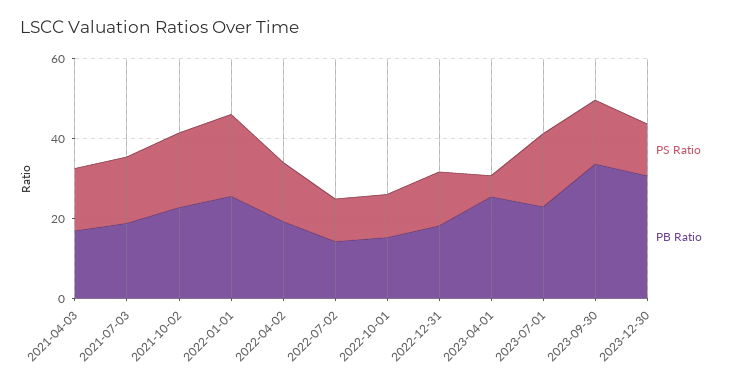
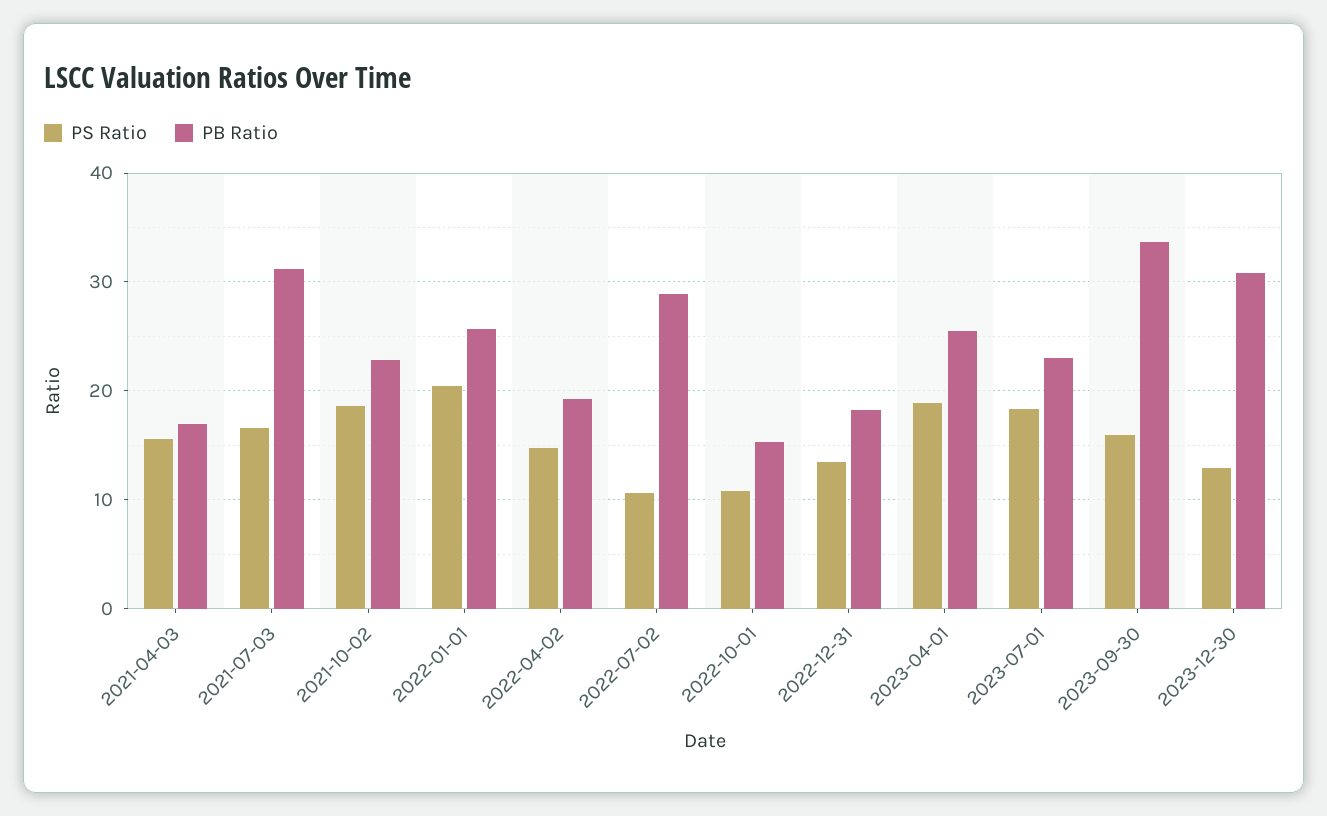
PB Ratio, 2021-07-03: 20 -> 31
PB Ratio, 2022-07-02: 15 -> 29
PS Ratio, 2023-04-01: 5 -> 19

